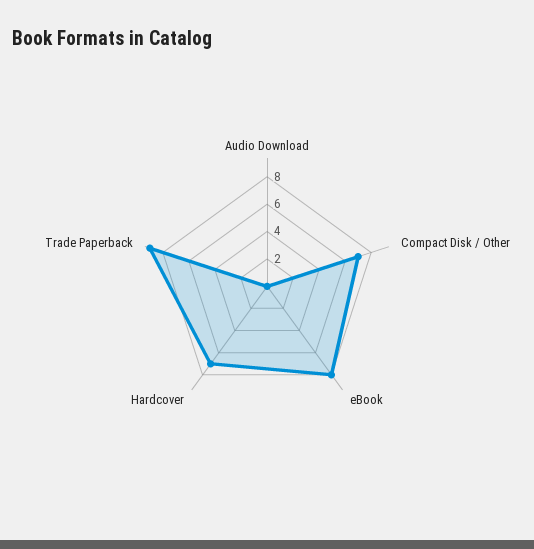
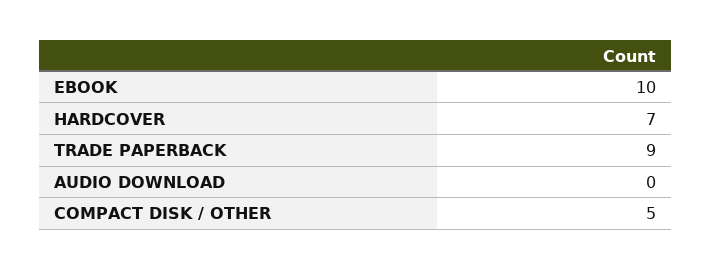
Compact Disk / Other: 7 -> 5
eBook: 8 -> 10

